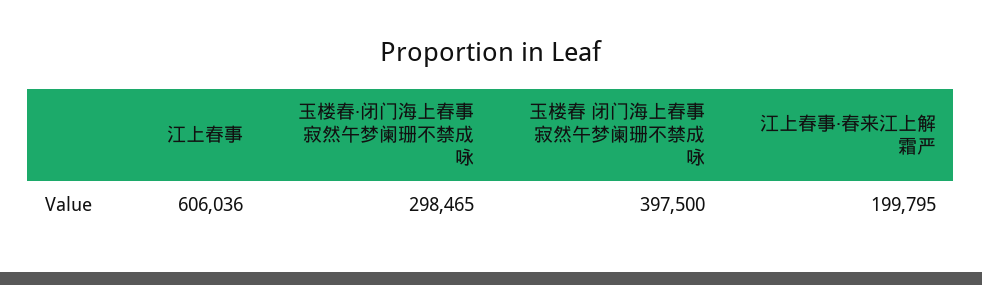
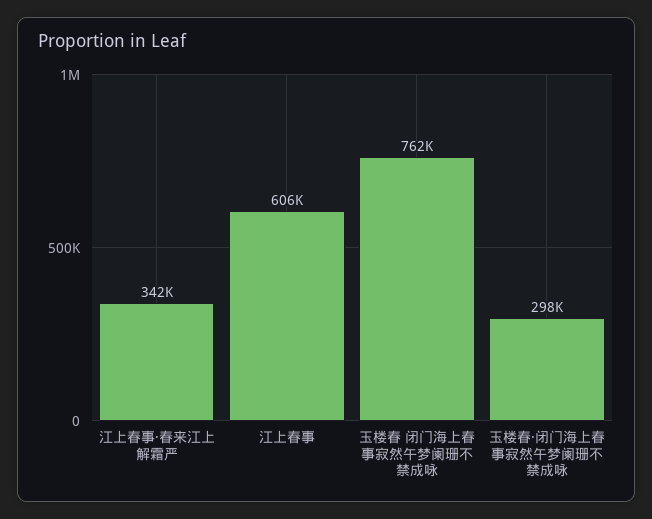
玉楼春 闭门海上春事寂然午梦阑珊不禁成咏: 397500 -> 762000
江上春事·春来江上解霜严: 199795 -> 342000

